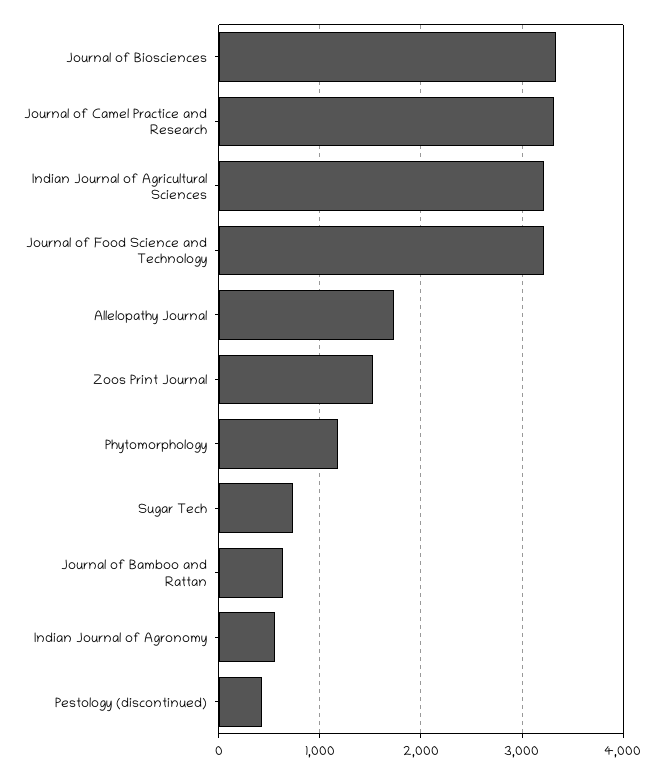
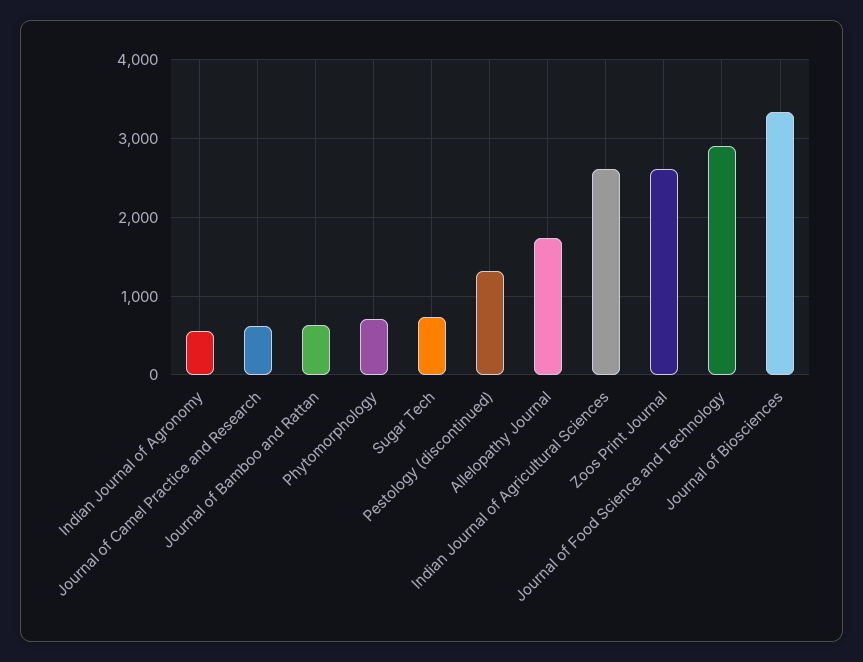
Journal of Camel Practice and Research: 3300 -> 600
Indian Journal of Agricultural Sciences: 3200 -> 2600
Journal of Food Science and Technology: 3200 -> 2900
Zoos Print Journal: 1500 -> 2600
Phytomorphology: 1200 -> 700
Pestology (discontinued): 400 -> 1300

